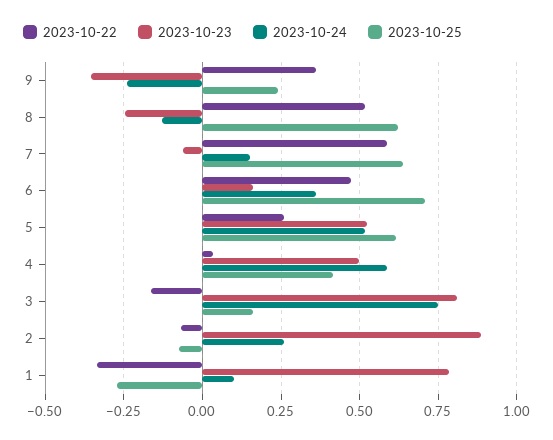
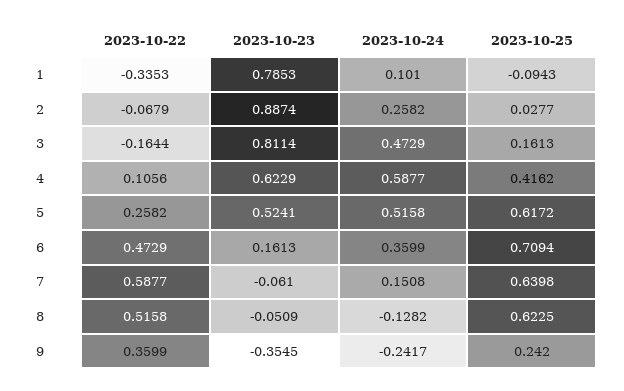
2023-10-23, 8: -0.25 -> -0.0509
2023-10-22, 4: 0.025 -> 0.1056
2023-10-23, 4: 0.5 -> 0.6229
2023-10-24, 3: 0.75 -> 0.4729
2023-10-25, 2: -0.075 -> 0.0277
2023-10-25, 1: -0.275 -> -0.0943

